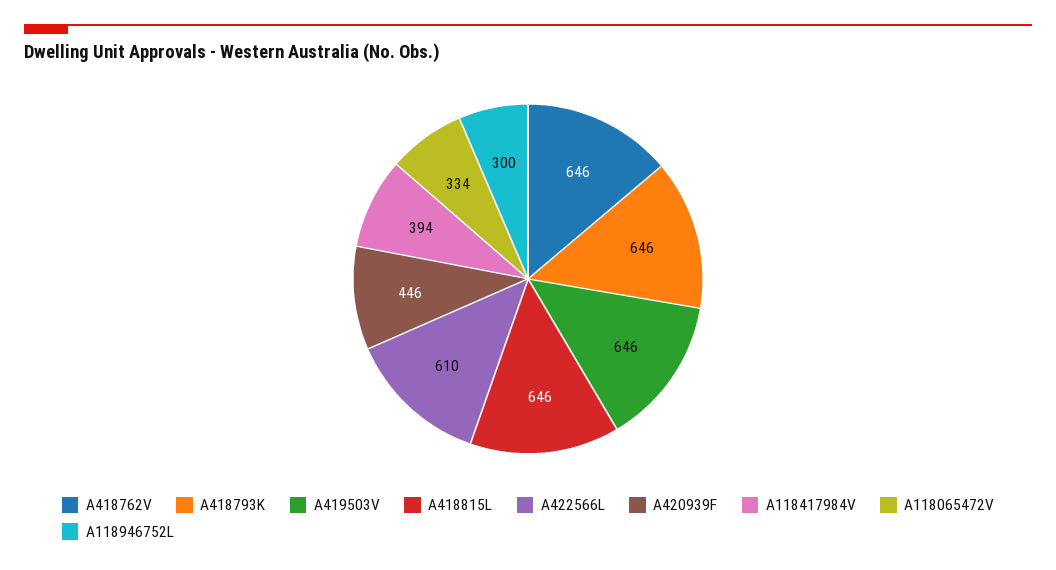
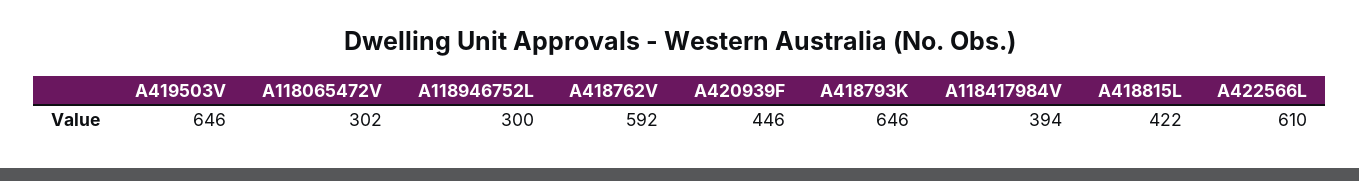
A418762V: 646 -> 592
A418815L: 646 -> 422
A118065472V: 334 -> 302

